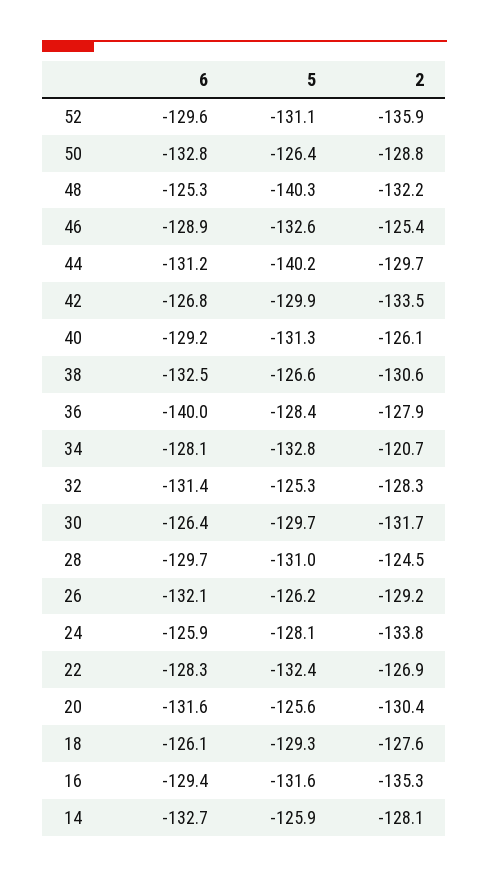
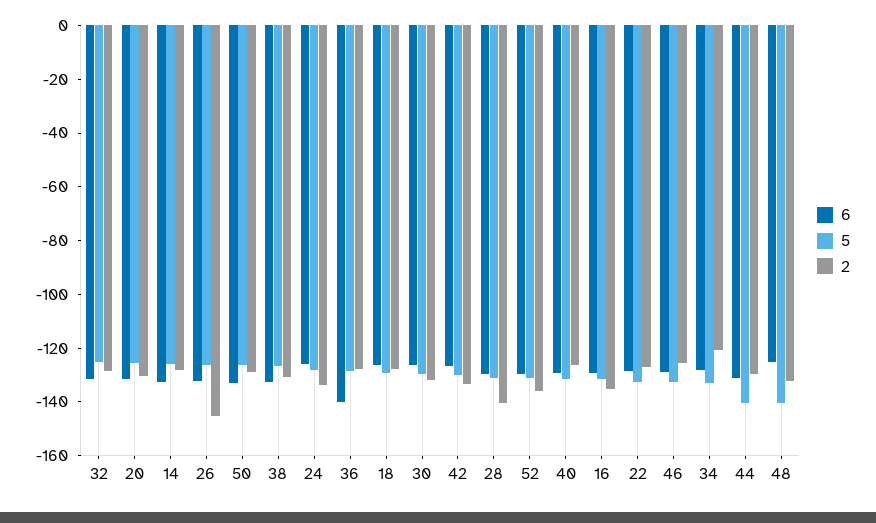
2, 28: -124.5 -> -140
2, 26: -129.2 -> -145

